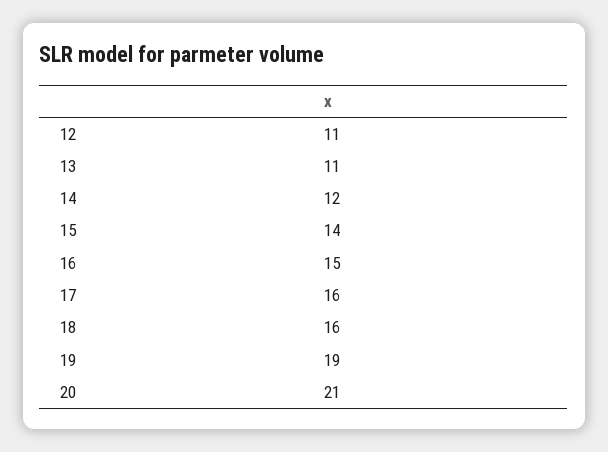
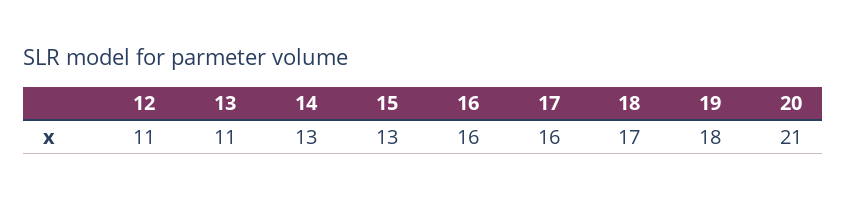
14: 12 -> 13
15: 14 -> 13
16: 15 -> 16
18: 16 -> 17
19: 19 -> 18

